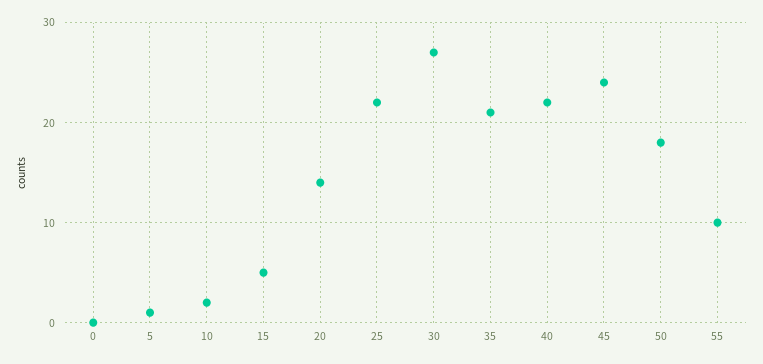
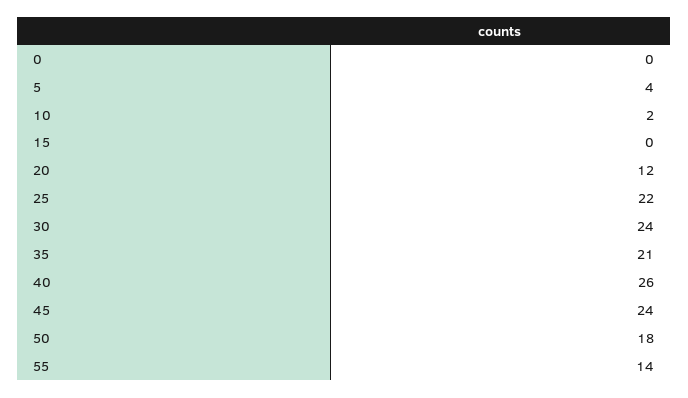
5: 1 -> 4
15: 5 -> 0
20: 14 -> 12
30: 27 -> 24
40: 22 -> 26
55: 10 -> 14

